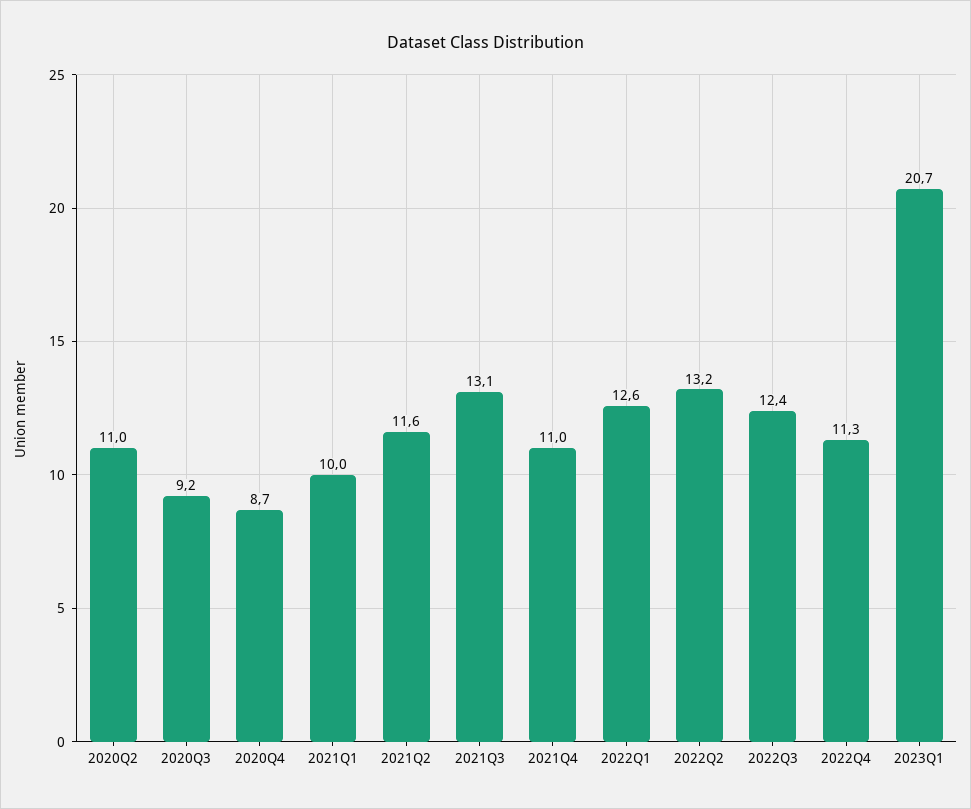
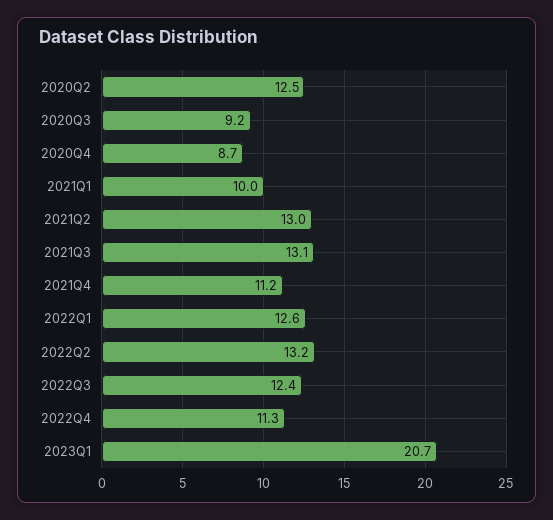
2020Q2: 11 -> 12.5
2021Q2: 11.6 -> 13
2021Q4: 11 -> 11.2

